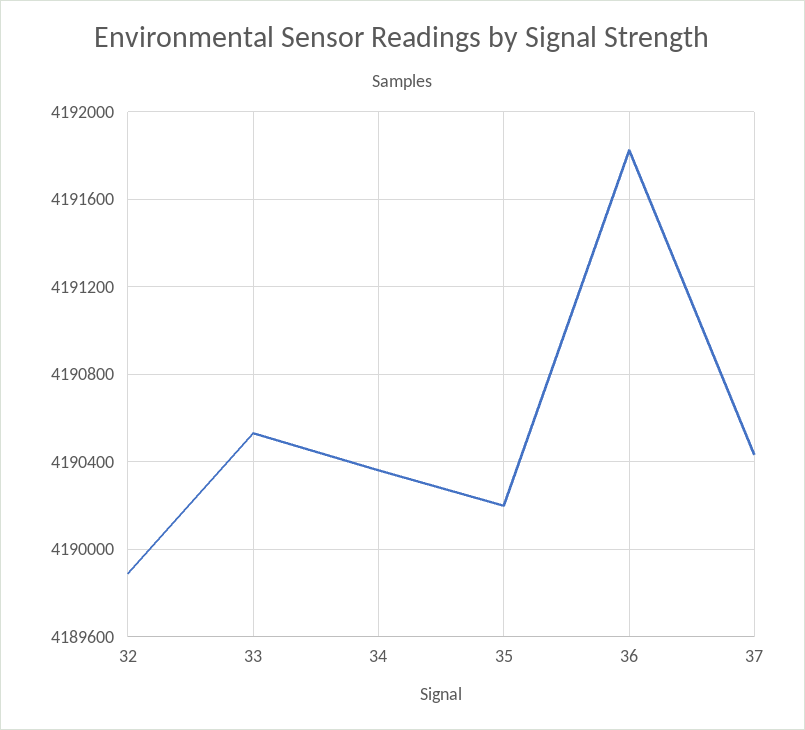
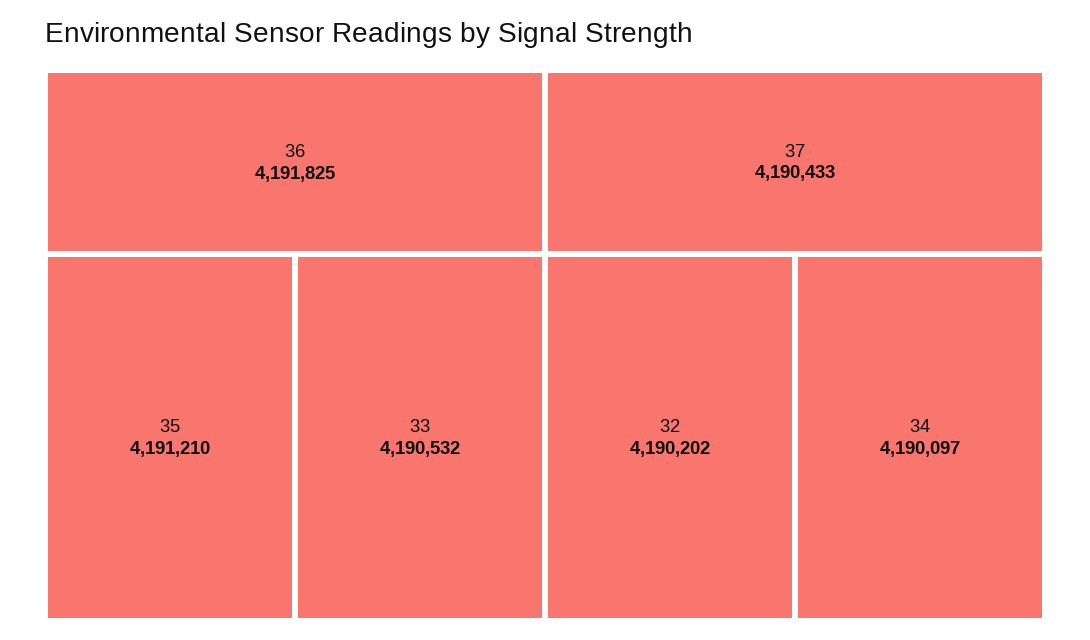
32: 4189900 -> 4190202
34: 4190350 -> 4190097
35: 4190200 -> 4191210

